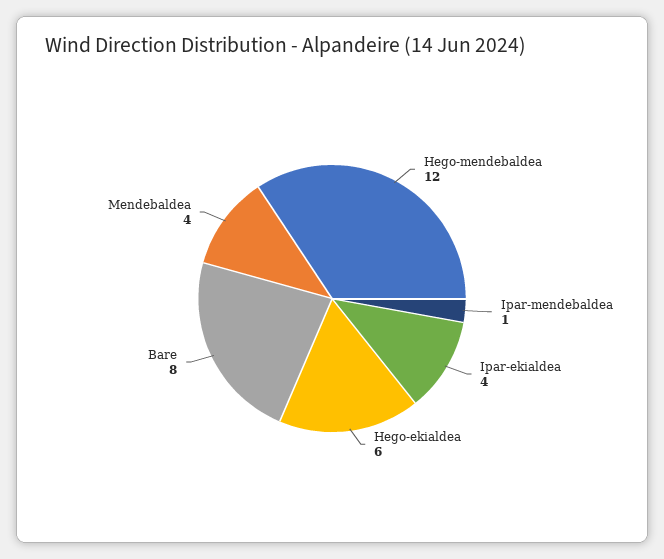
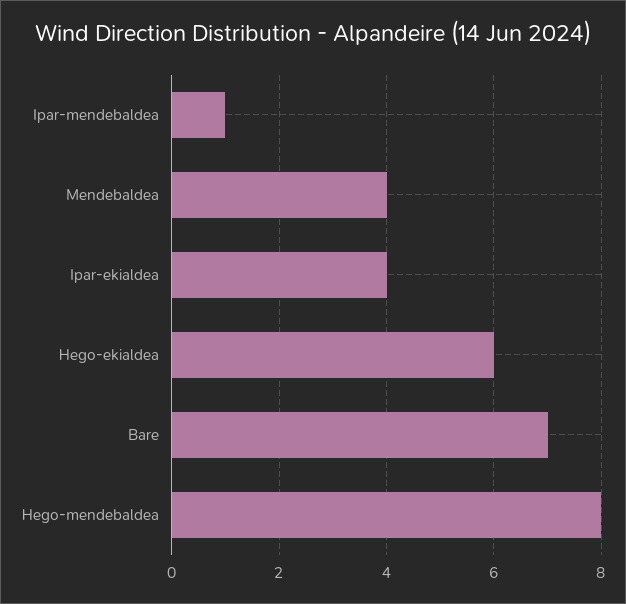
Hego-mendebaldea: 12 -> 8
Bare: 8 -> 7

